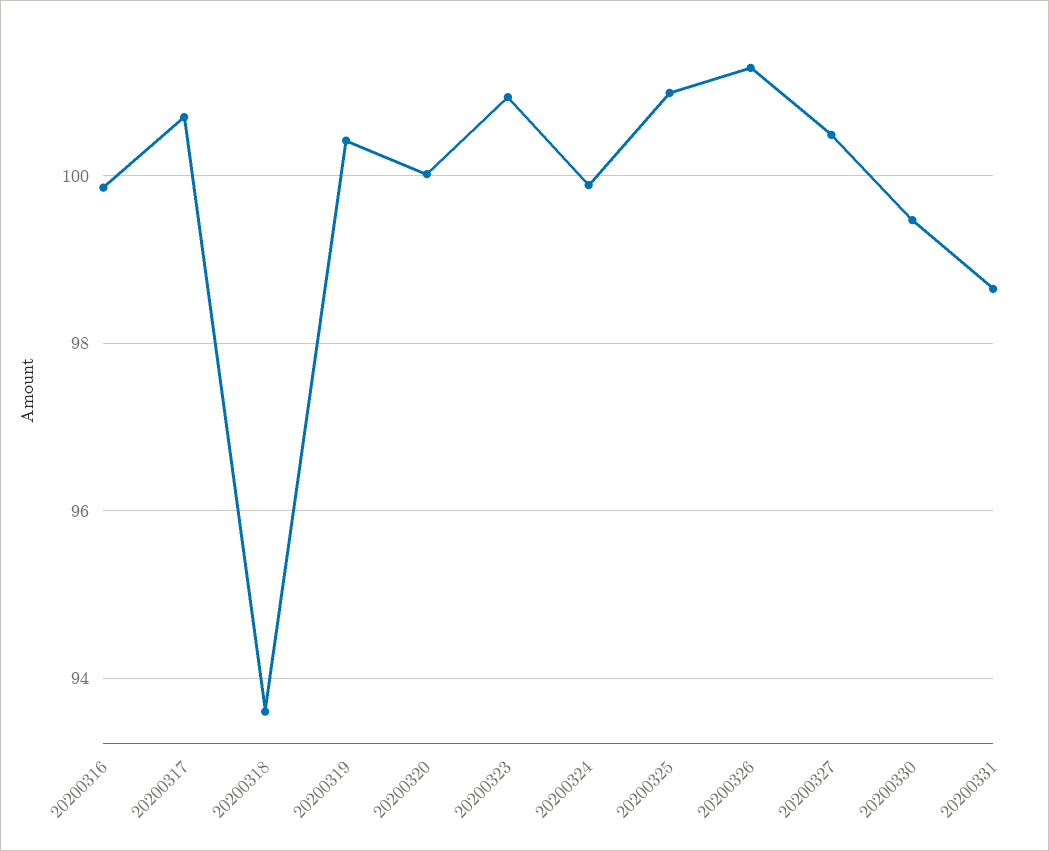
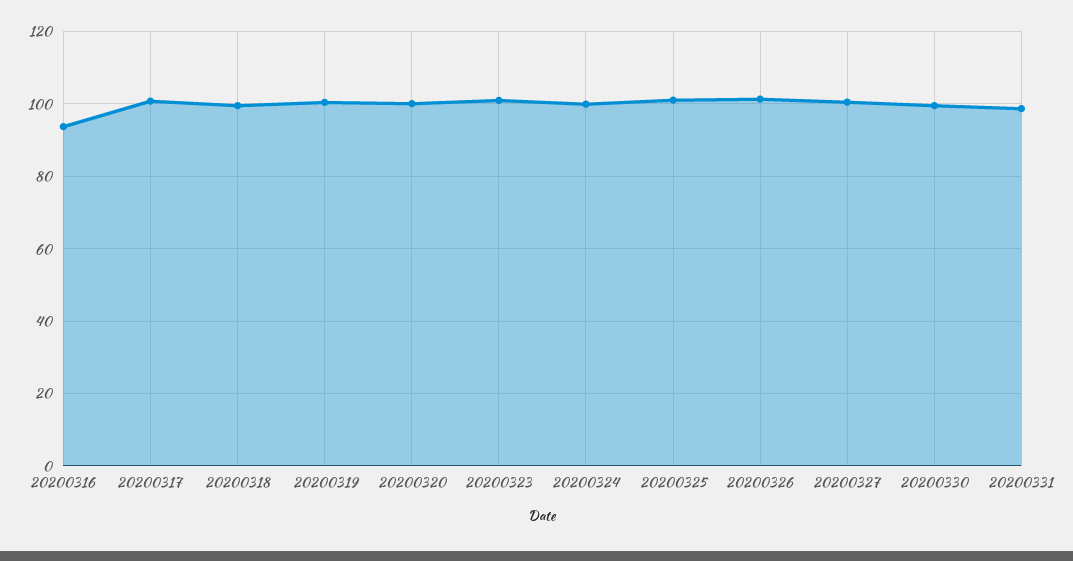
20200316: 99.8 -> 94
20200318: 93.6 -> 100

